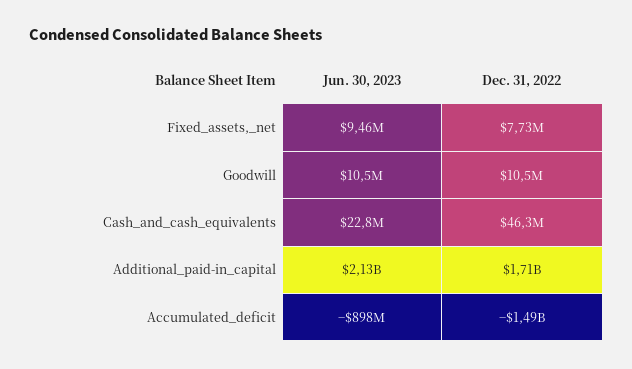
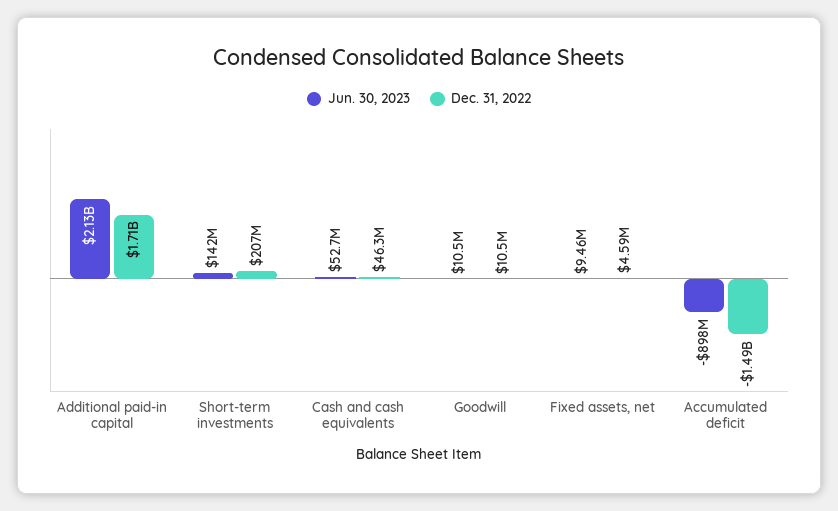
Dec. 31, 2022, Fixed_assets,_net: 7730000 -> 4590000
Jun. 30, 2023, Cash_and_cash_equivalents: 22800000 -> 52700000
Jun. 30, 2023, Short-term investments: none -> 142000000
Dec. 31, 2022, Short-term investments: none -> 207000000

